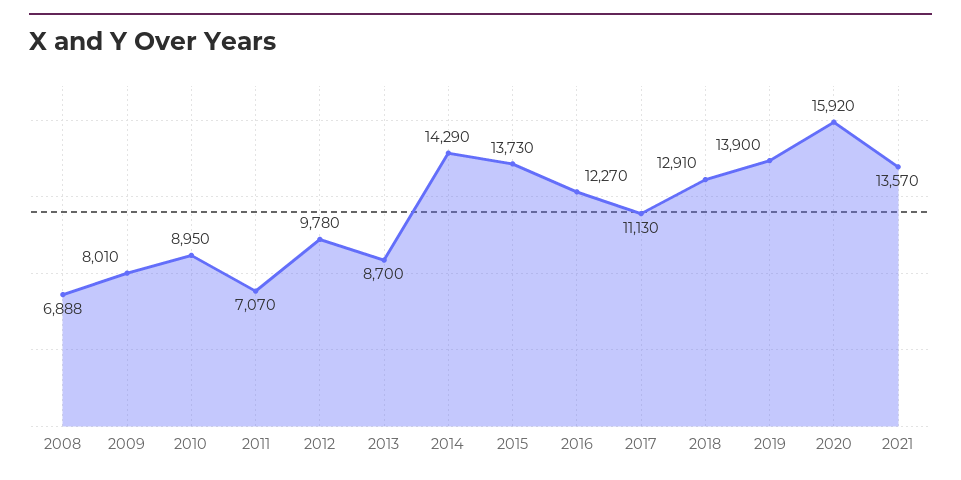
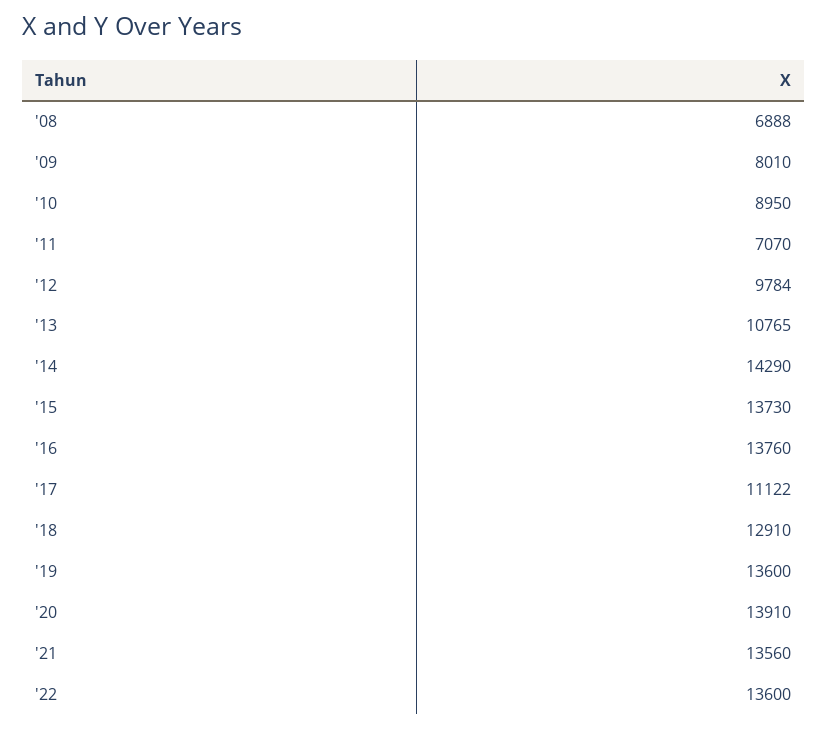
2012: 9780 -> 9784
2013: 8700 -> 10765
2016: 12270 -> 13760
2017: 11130 -> 11122
2019: 13900 -> 13600
2020: 15920 -> 13910
2021: 13570 -> 13560
'22: none -> 13600

